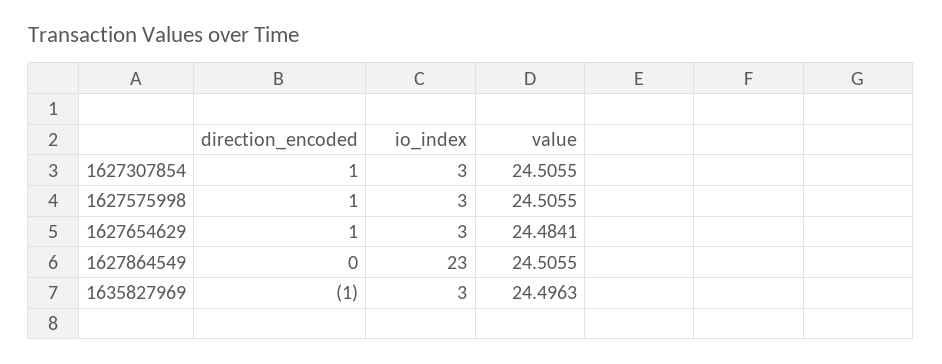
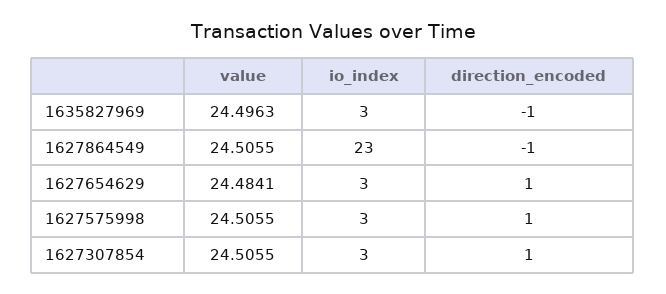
direction_encoded, 1627864549: 0 -> -1

